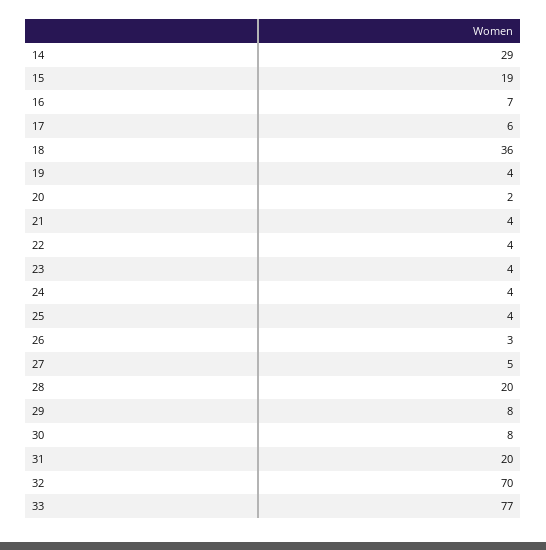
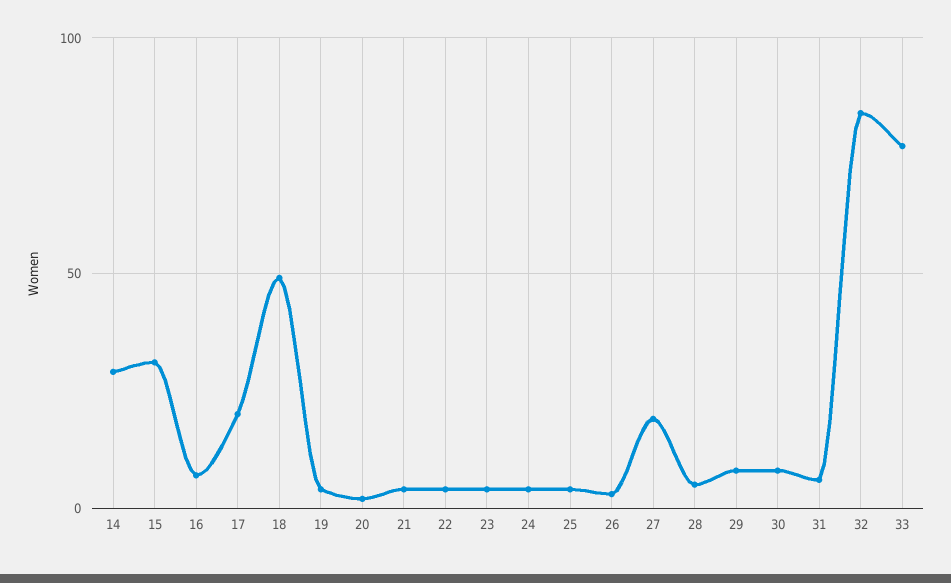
15: 19 -> 30
17: 6 -> 20
18: 36 -> 50
27: 5 -> 20
28: 20 -> 5
31: 20 -> 5
32: 70 -> 85

